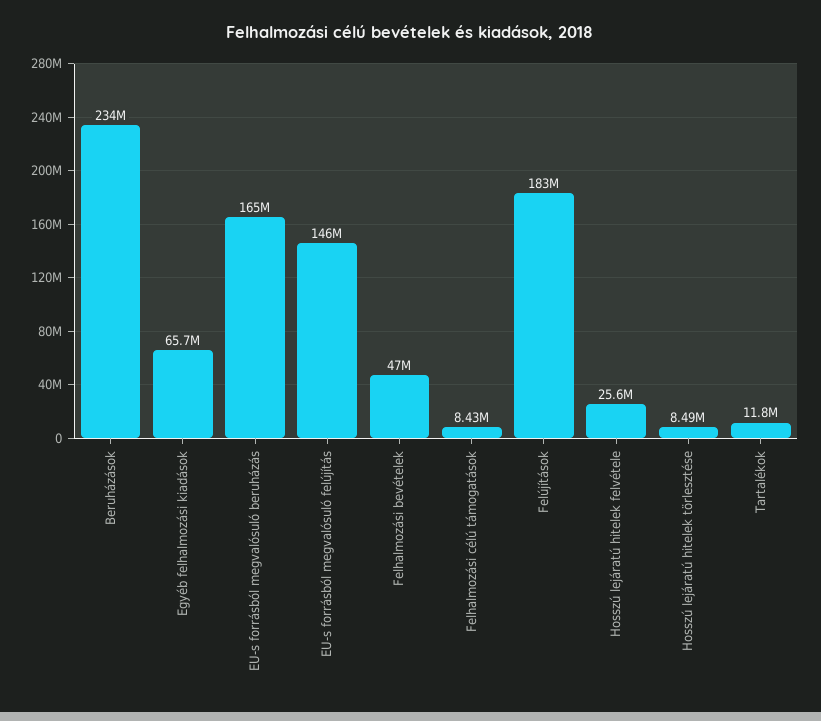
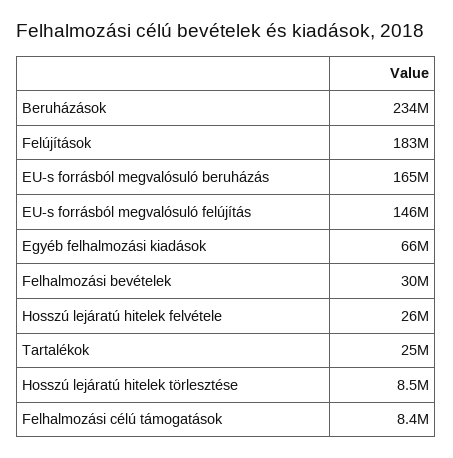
Felhalmozási bevételek: 47000000 -> 30000000
Tartalékok: 11800000 -> 25000000

